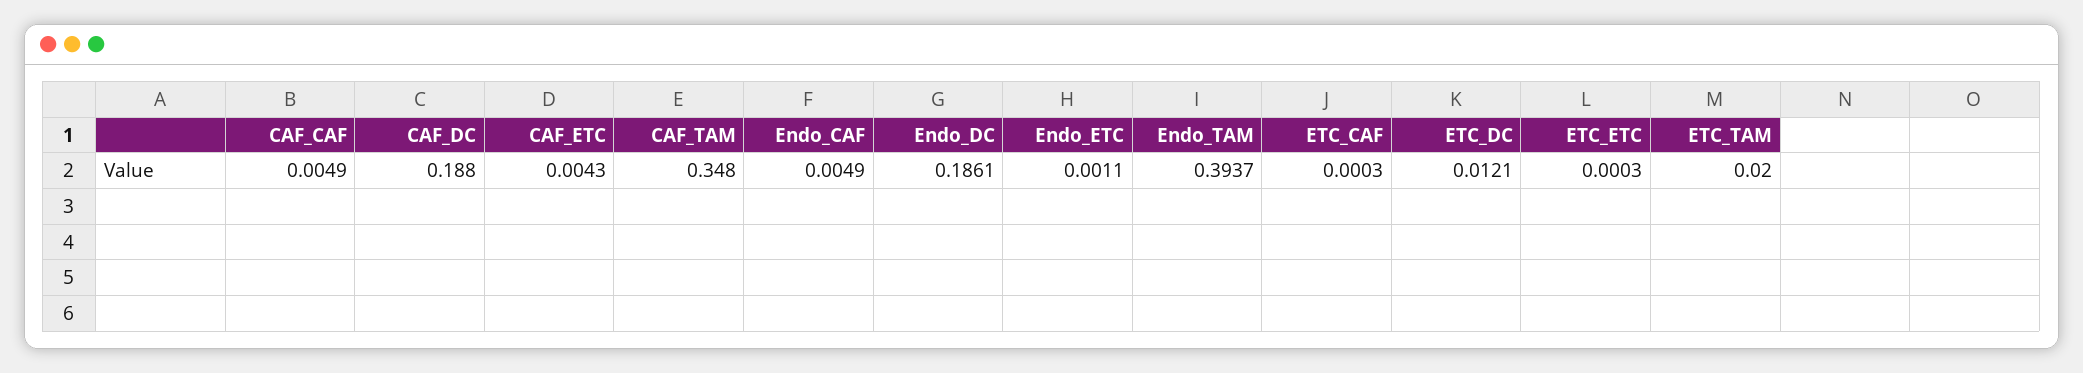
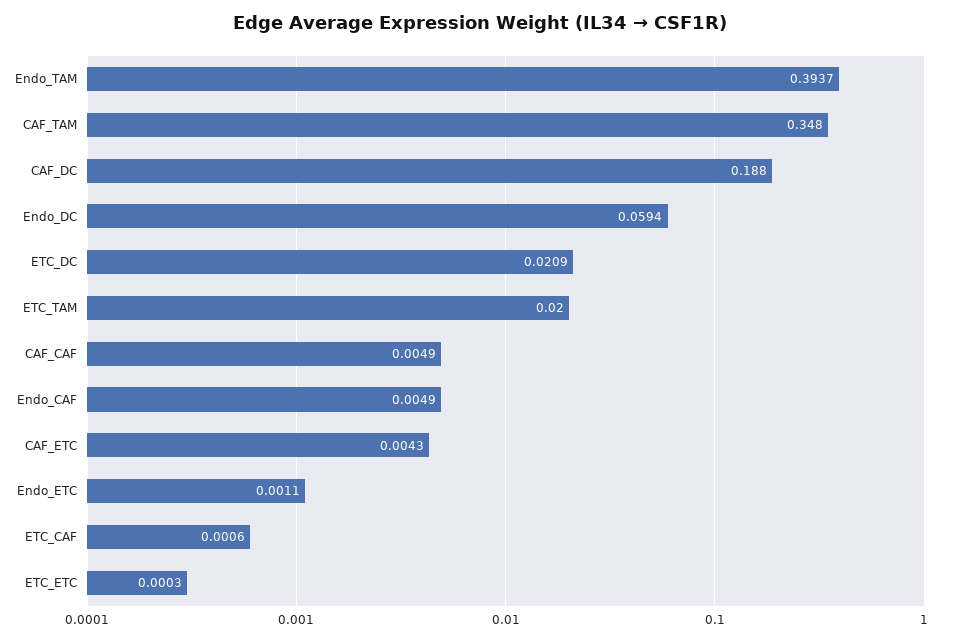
Endo_DC: 0.1861 -> 0.0594
ETC_CAF: 0.0003 -> 0.0006
ETC_DC: 0.0121 -> 0.0209

